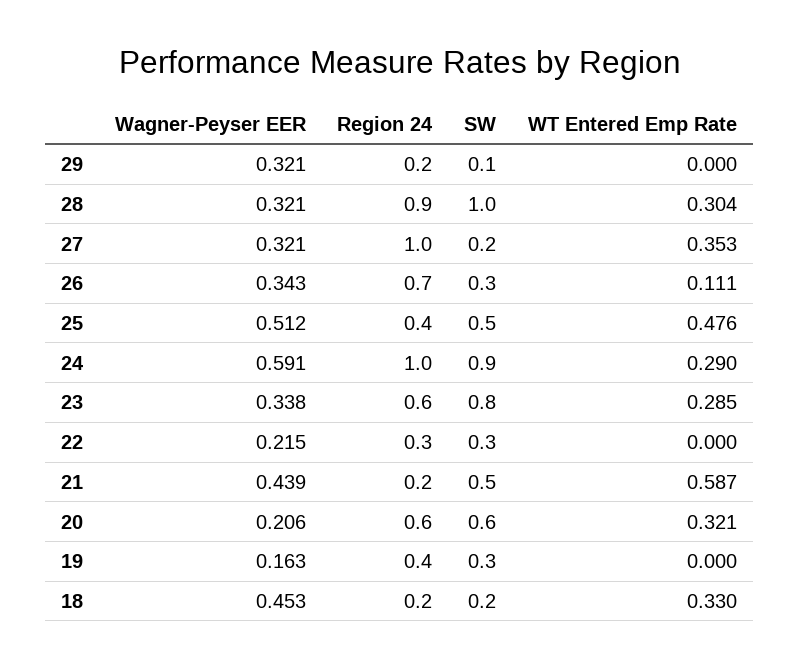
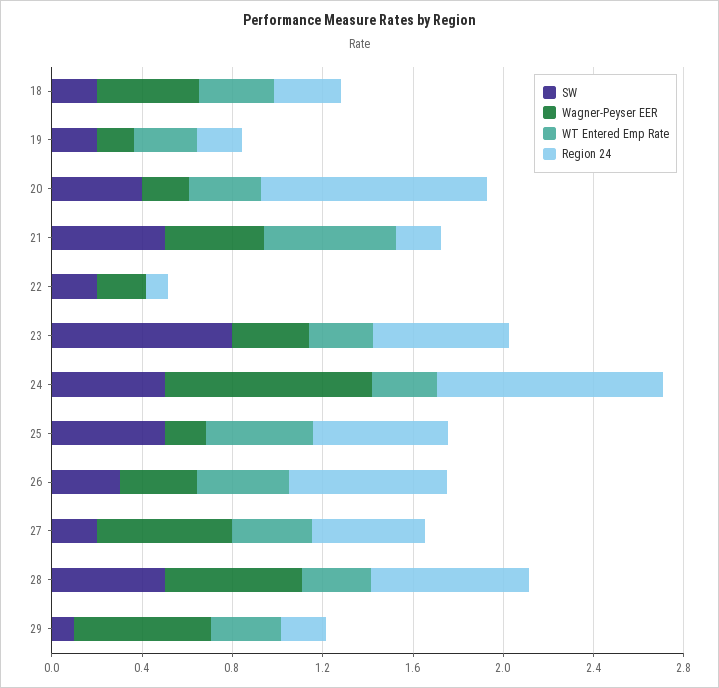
Wagner-Peyser EER, 29: 0.321 -> 0.6
WT Entered Emp Rate, 29: 0 -> 0.3
Wagner-Peyser EER, 28: 0.321 -> 0.6
Region 24, 28: 0.9 -> 0.7
SW, 28: 1 -> 0.5
Wagner-Peyser EER, 27: 0.321 -> 0.6
Region 24, 27: 1 -> 0.5
WT Entered Emp Rate, 26: 0.111 -> 0.4
Wagner-Peyser EER, 25: 0.512 -> 0.2
Region 24, 25: 0.4 -> 0.6
Wagner-Peyser EER, 24: 0.591 -> 0.9
SW, 24: 0.9 -> 0.5
Region 24, 22: 0.3 -> 0.1
SW, 22: 0.3 -> 0.2
Region 24, 20: 0.6 -> 1
SW, 20: 0.6 -> 0.4
Region 24, 19: 0.4 -> 0.2
SW, 19: 0.3 -> 0.2
WT Entered Emp Rate, 19: 0 -> 0.3
Region 24, 18: 0.2 -> 0.3

